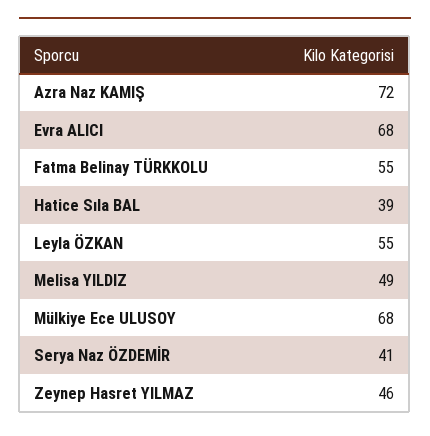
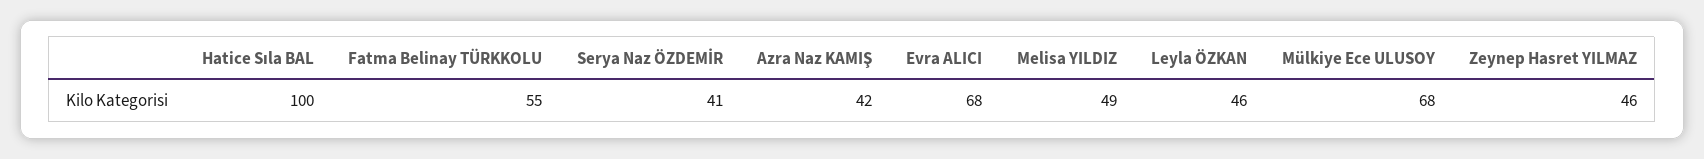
Azra Naz KAMIŞ: 72 -> 42
Hatice Sıla BAL: 39 -> 100
Leyla ÖZKAN: 55 -> 46

